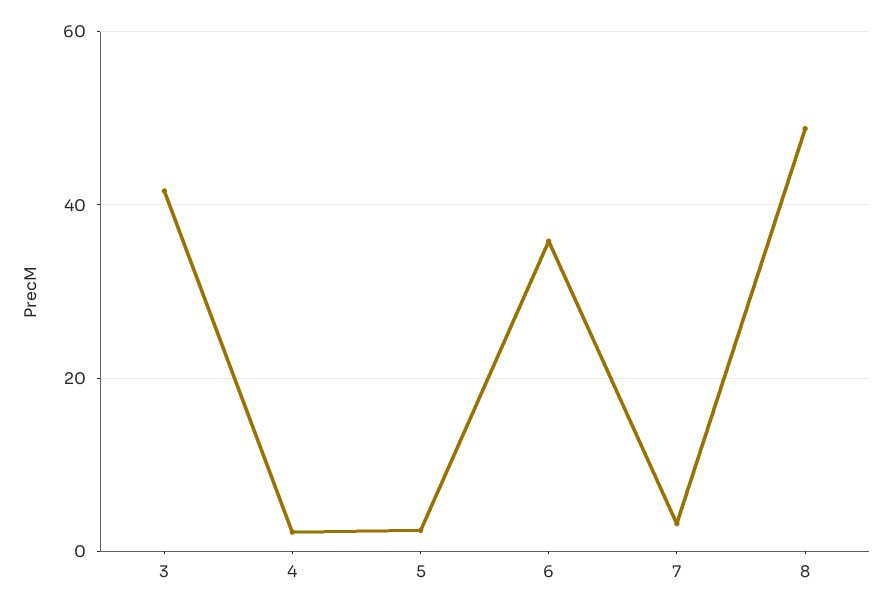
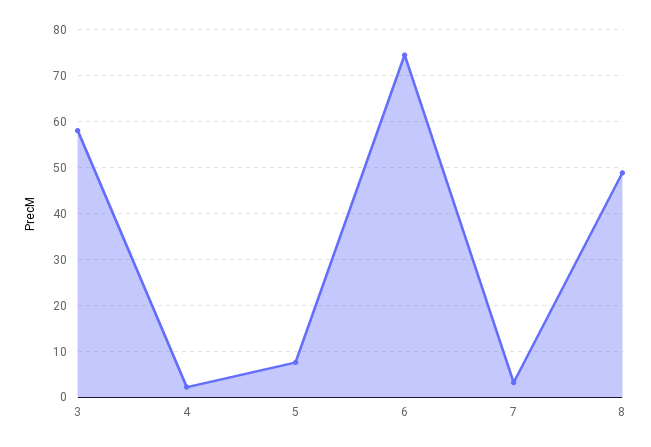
3: 42 -> 58
5: 2 -> 8
6: 36 -> 74

